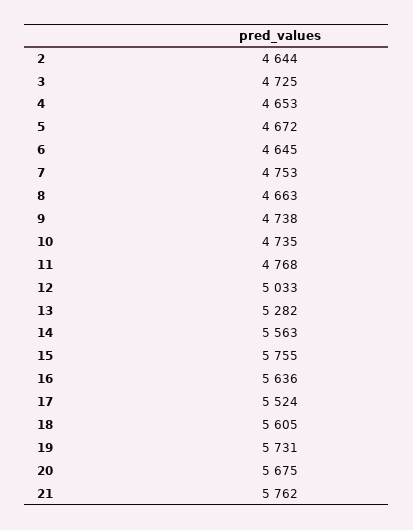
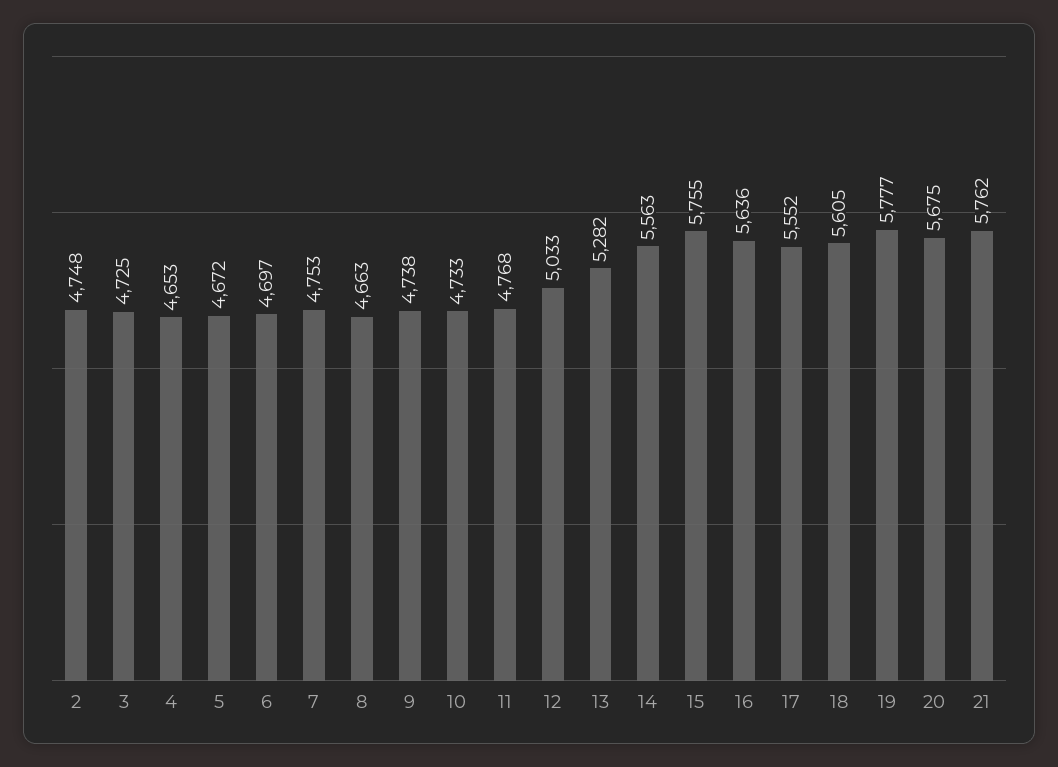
2: 4644 -> 4748
6: 4645 -> 4697
10: 4735 -> 4733
17: 5524 -> 5552
19: 5731 -> 5777

